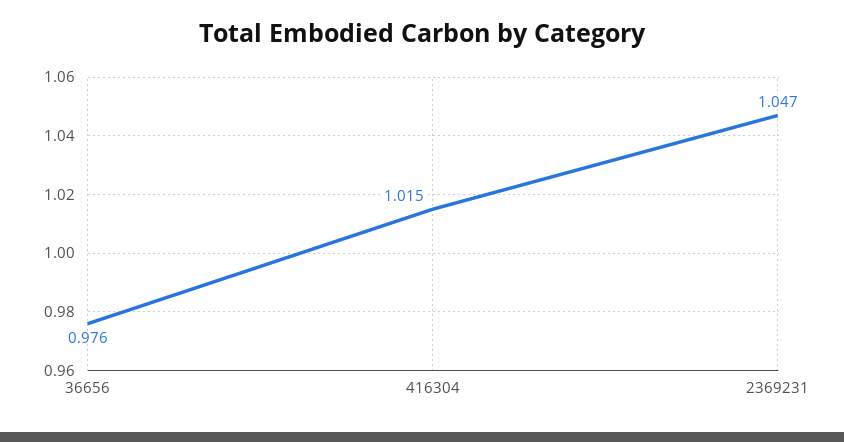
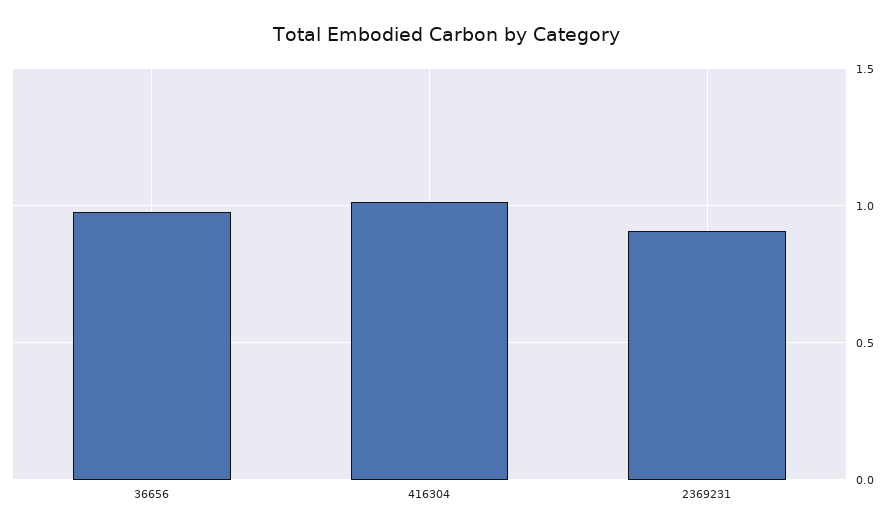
2369231: 1.047 -> 0.9

